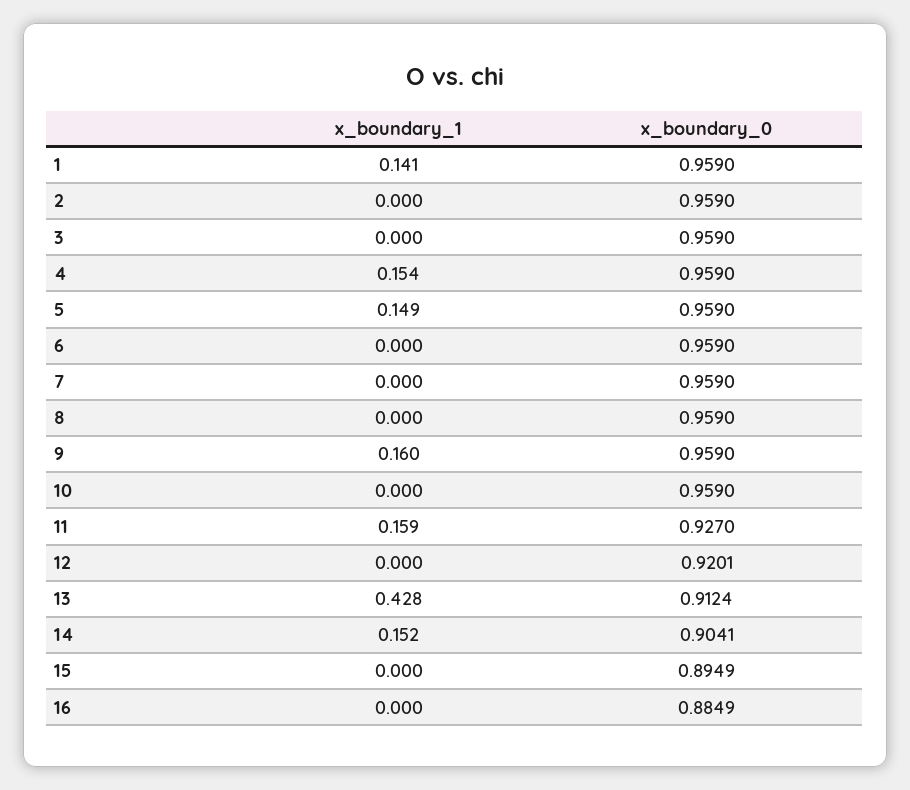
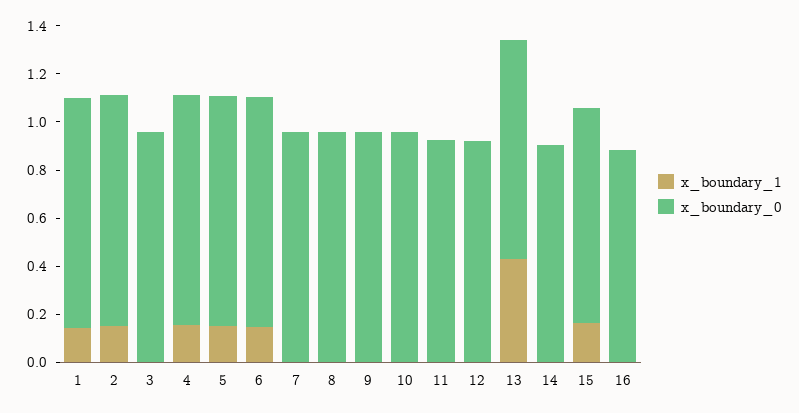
x_boundary_1, 2: 0 -> 0.15
x_boundary_1, 6: 0 -> 0.15
x_boundary_1, 9: 0.16 -> 0
x_boundary_1, 11: 0.159 -> 0
x_boundary_1, 14: 0.152 -> 0
x_boundary_1, 15: 0 -> 0.15

